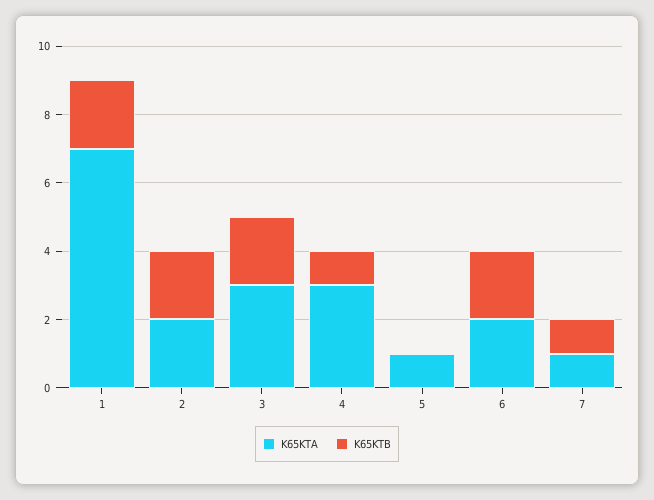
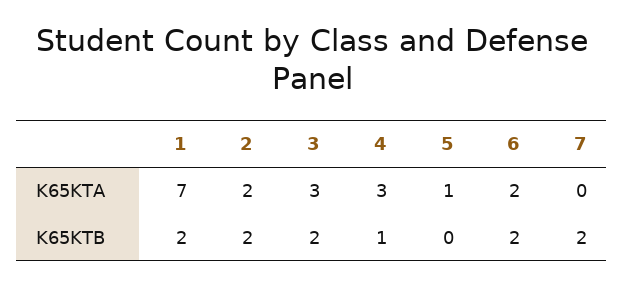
K65KTA, 7: 1 -> 0
K65KTB, 7: 1 -> 2

